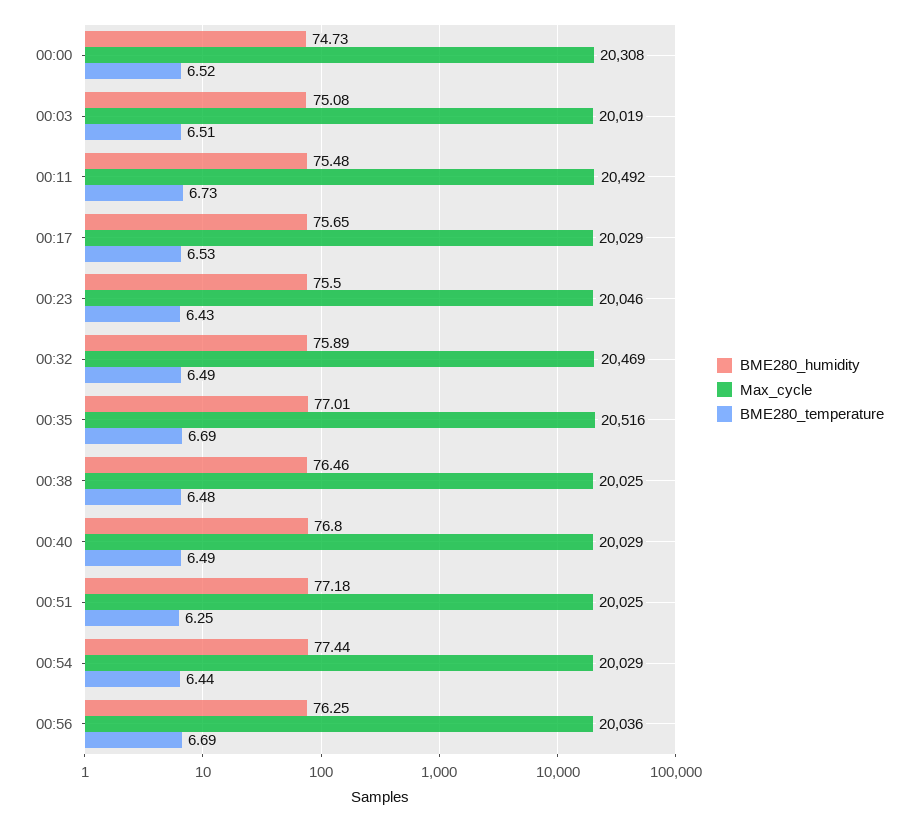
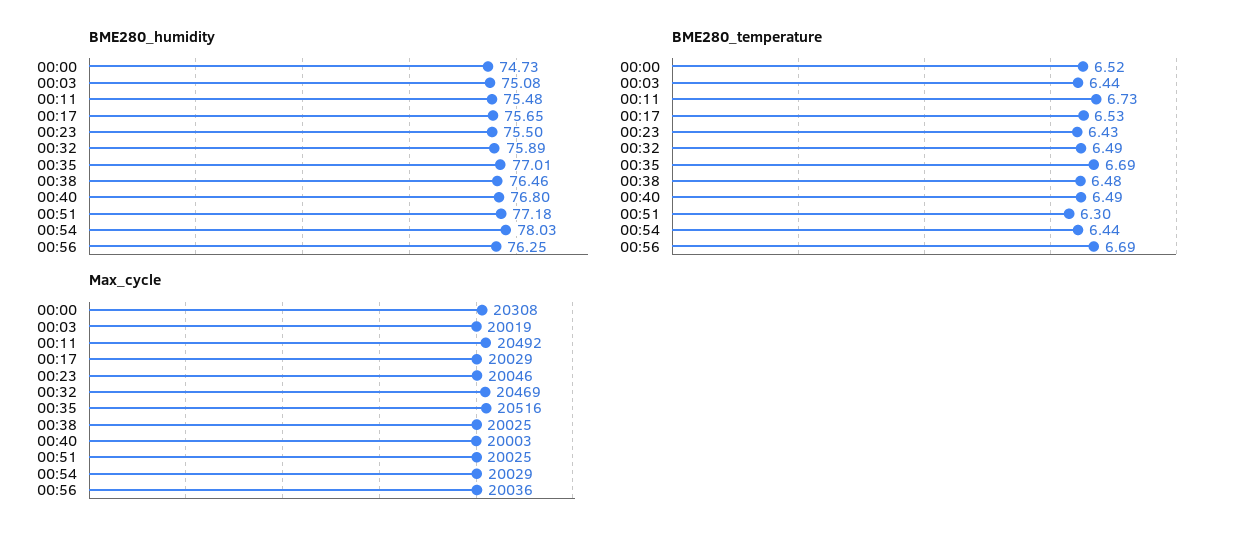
BME280_temperature, 00:03: 6.51 -> 6.44
Max_cycle, 00:40: 20029 -> 20003
BME280_temperature, 00:51: 6.25 -> 6.3
BME280_humidity, 00:54: 77.44 -> 78.03

